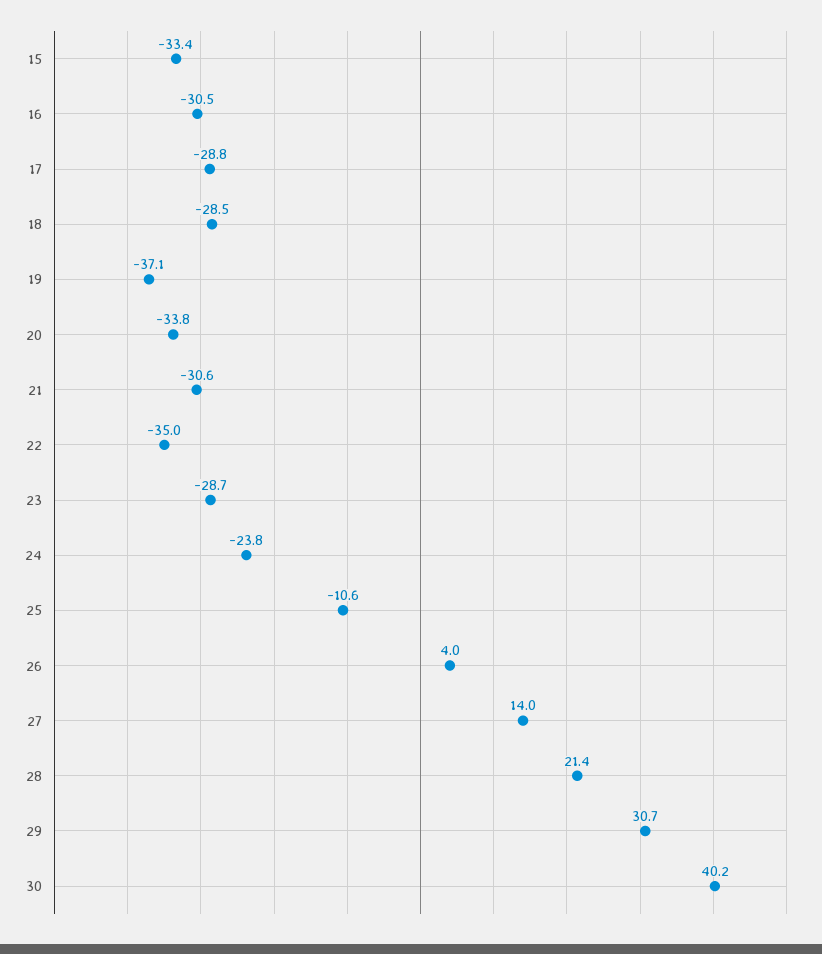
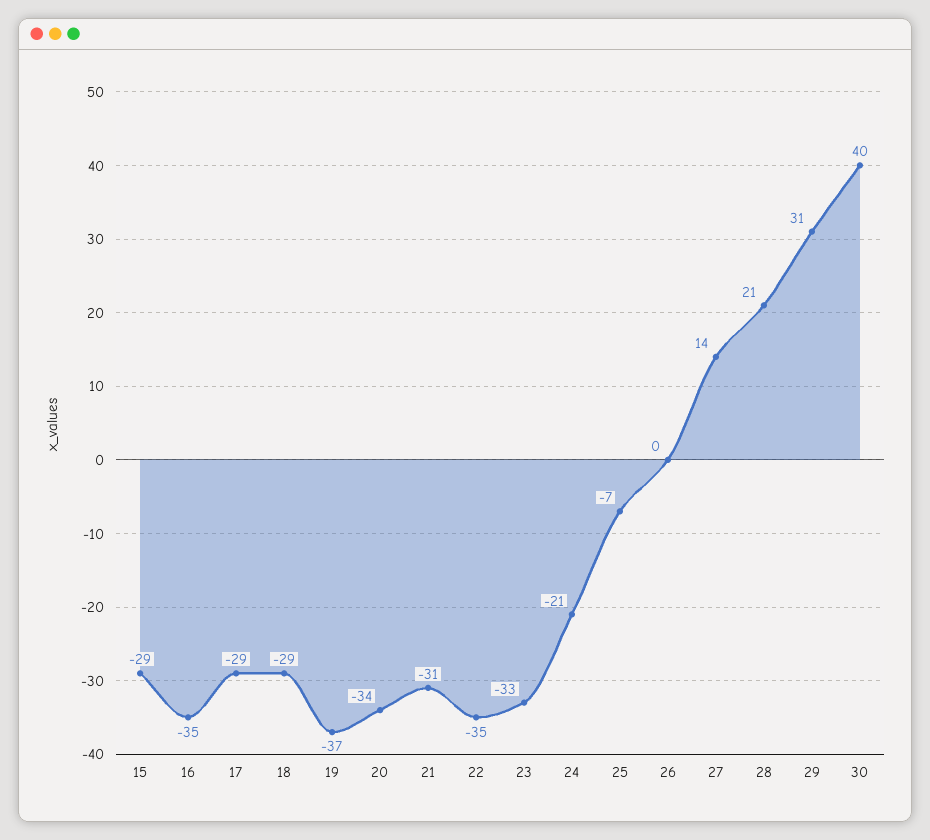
15: -33.4 -> -29
16: -30.5 -> -35
23: -28.7 -> -33
24: -23.8 -> -21
25: -10.6 -> -7
26: 4 -> 0

